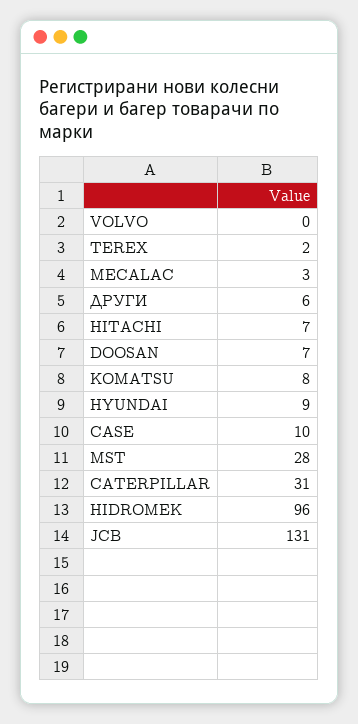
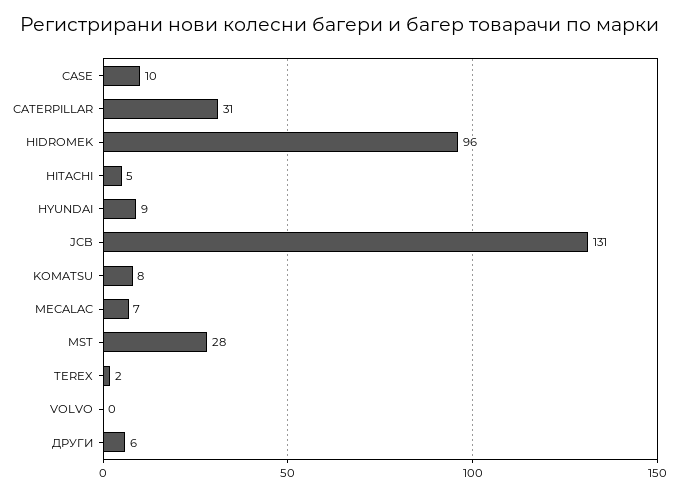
MECALAC: 3 -> 7
HITACHI: 7 -> 5
DOOSAN: 7 -> none

